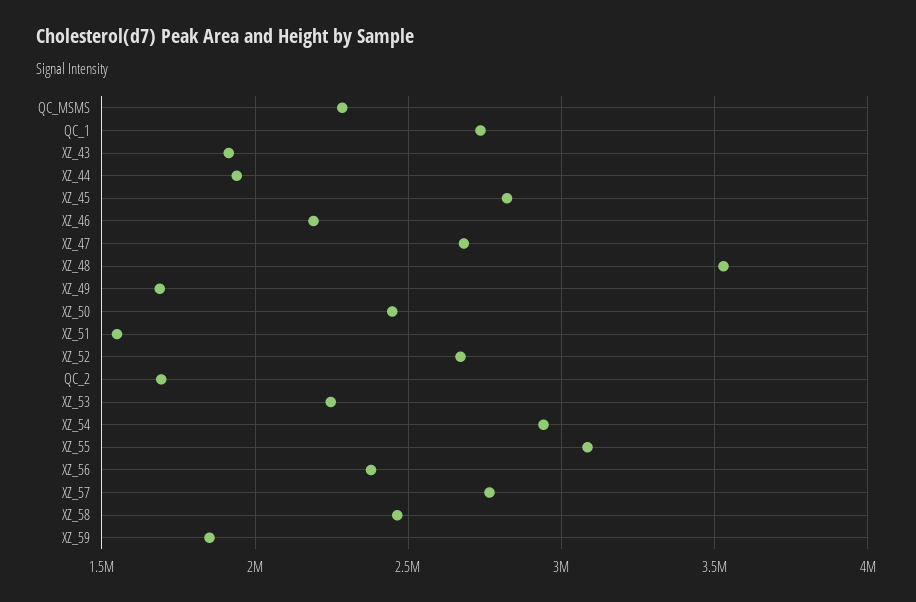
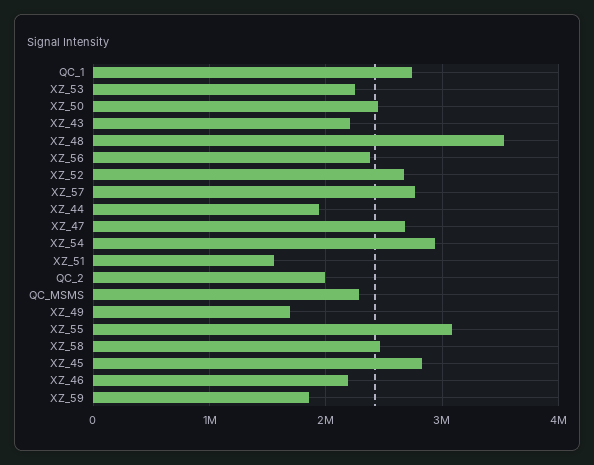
XZ_43: 1900000 -> 2200000
QC_2: 1700000 -> 2000000

